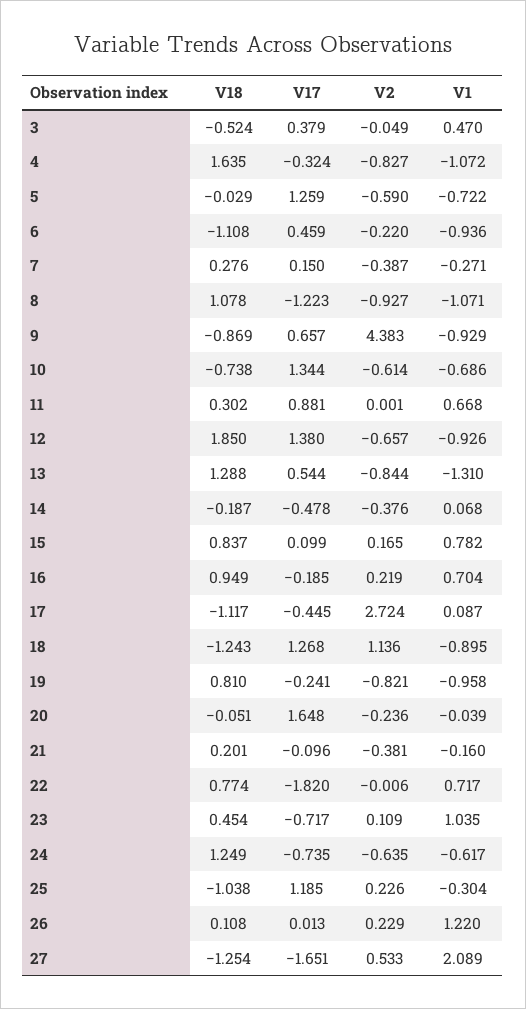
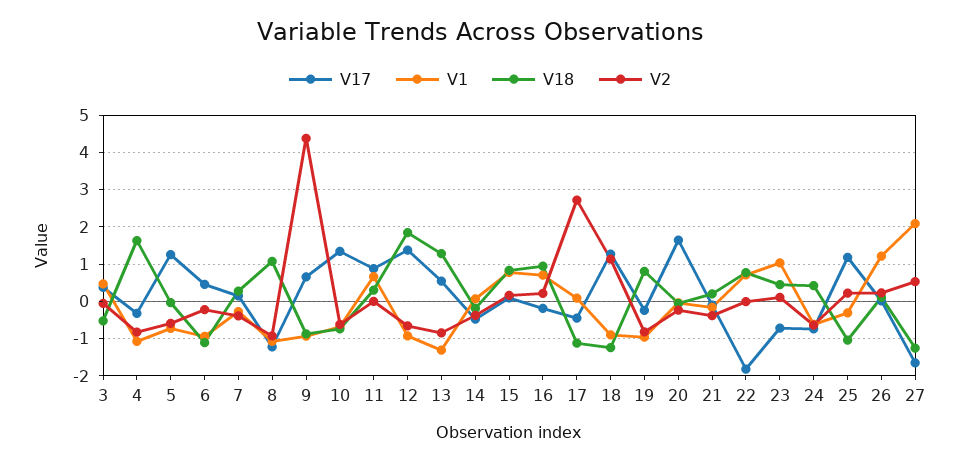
V18, 24: 1.249 -> 0.4

